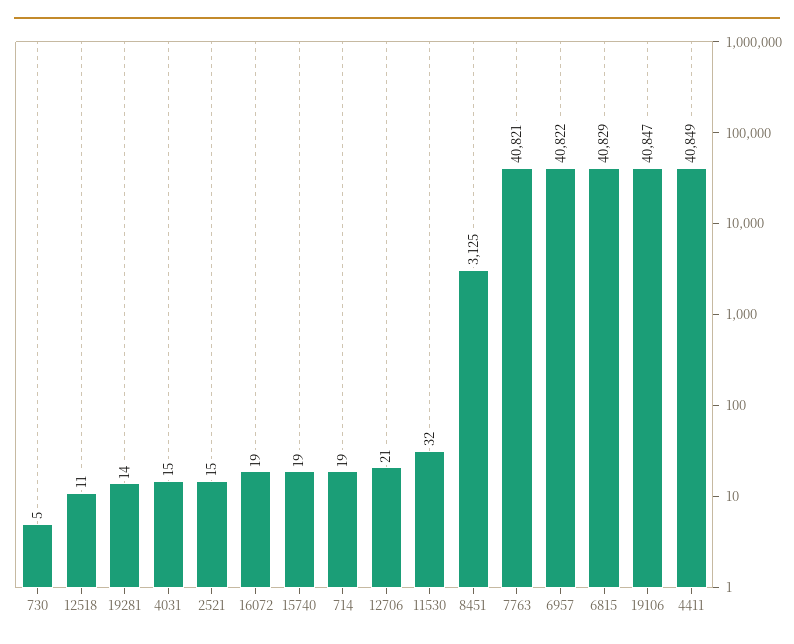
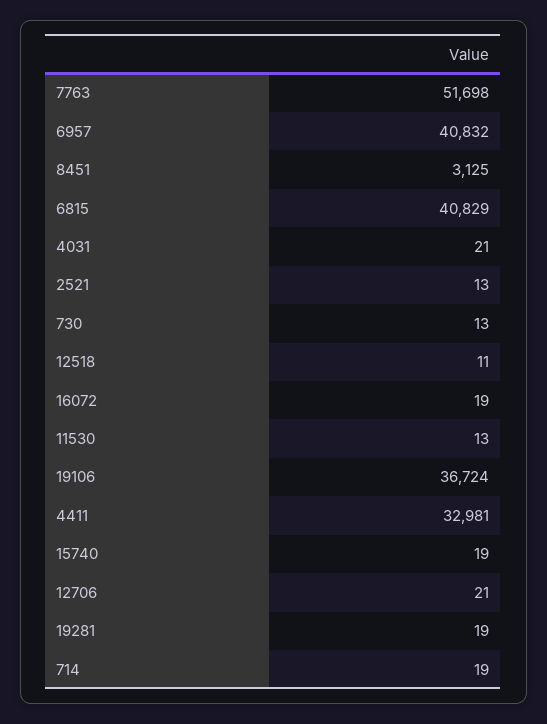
730: 5 -> 13
19281: 14 -> 19
4031: 15 -> 21
2521: 15 -> 13
11530: 32 -> 13
7763: 40821 -> 51698
6957: 40822 -> 40832
19106: 40847 -> 36724
4411: 40849 -> 32981

